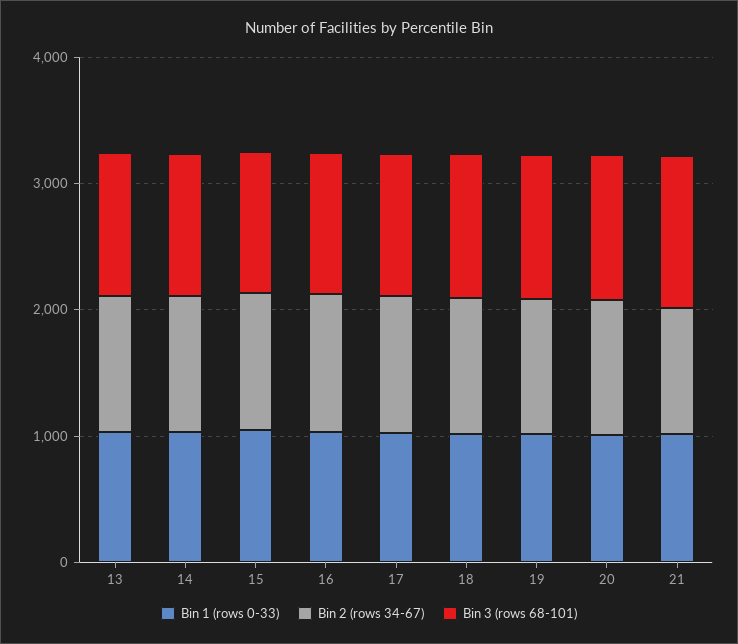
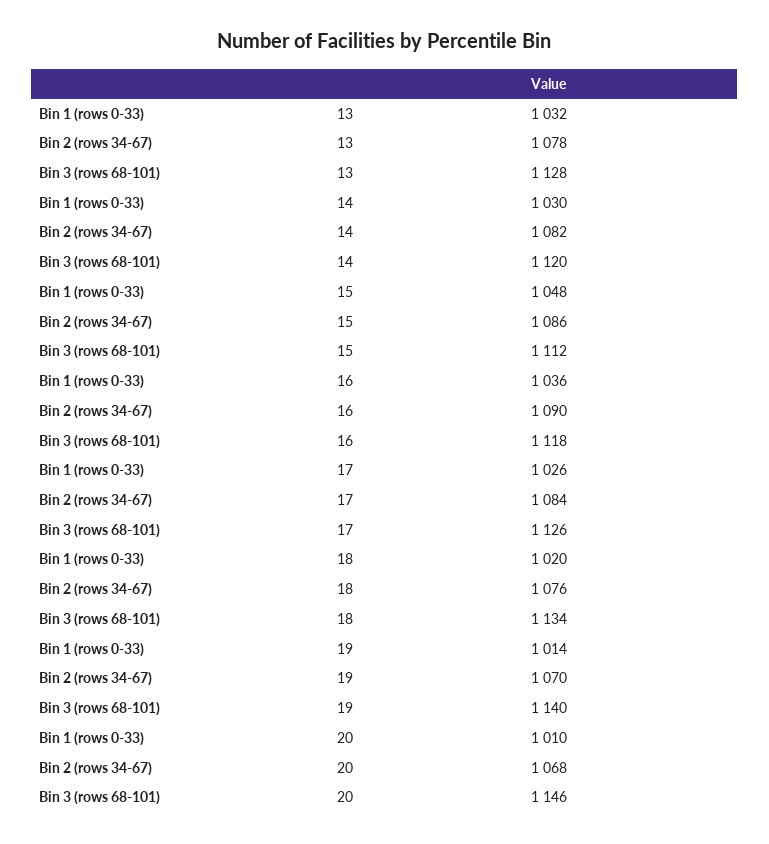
Bin 1 (rows 0-33), 21: 1000 -> none
Bin 2 (rows 34-67), 21: 1000 -> none
Bin 3 (rows 68-101), 21: 1200 -> none

